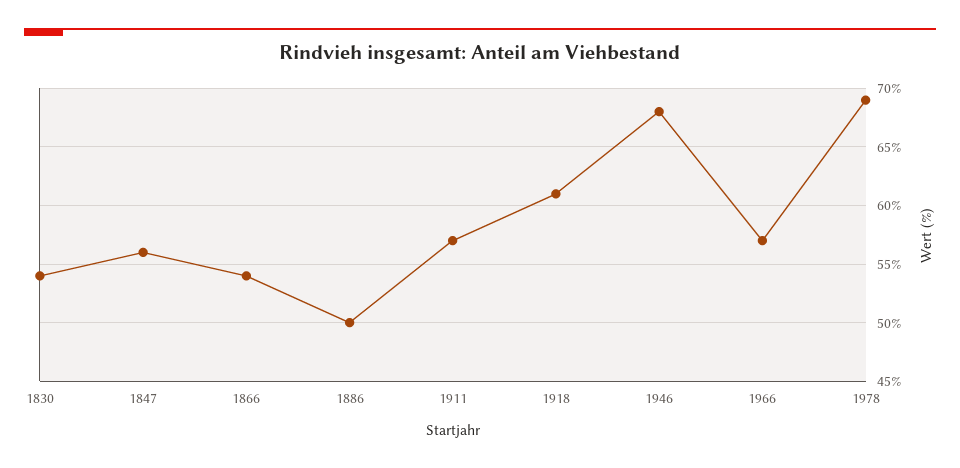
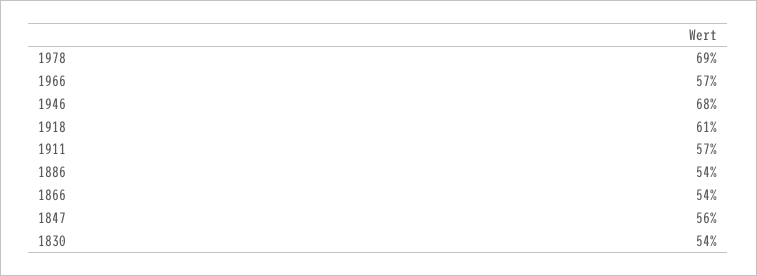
1886: 50 -> 54

